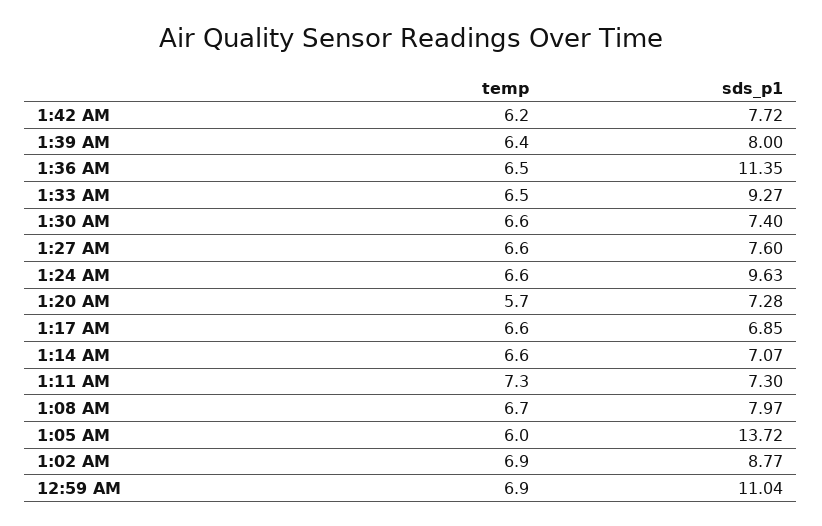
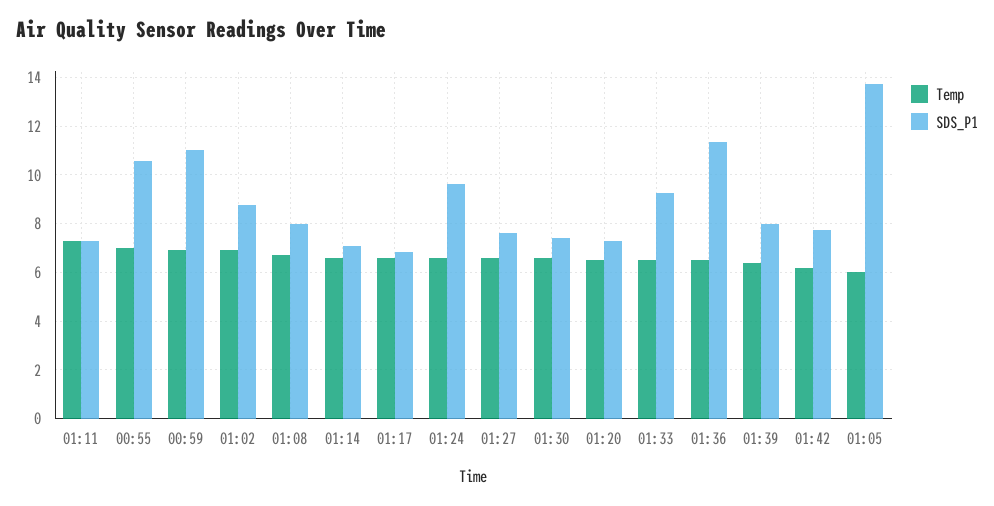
temp, 1:20 AM: 5.7 -> 6.5
temp, 00:55: none -> 7
sds_p1, 00:55: none -> 10.5

